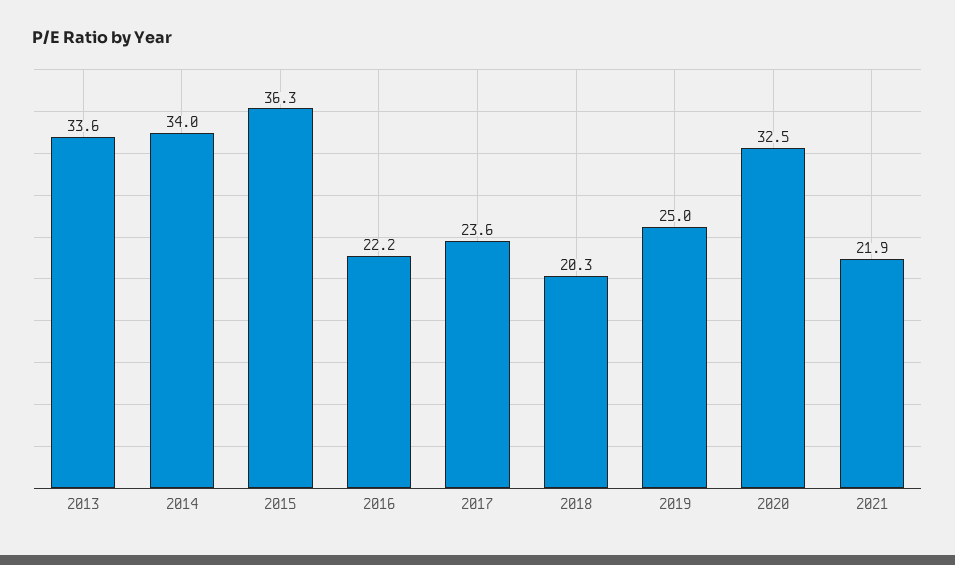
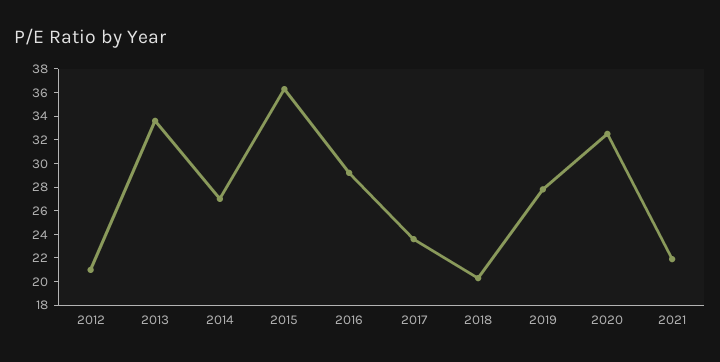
2014: 34 -> 27
2016: 22.2 -> 29
2019: 25 -> 28
2012: none -> 21

